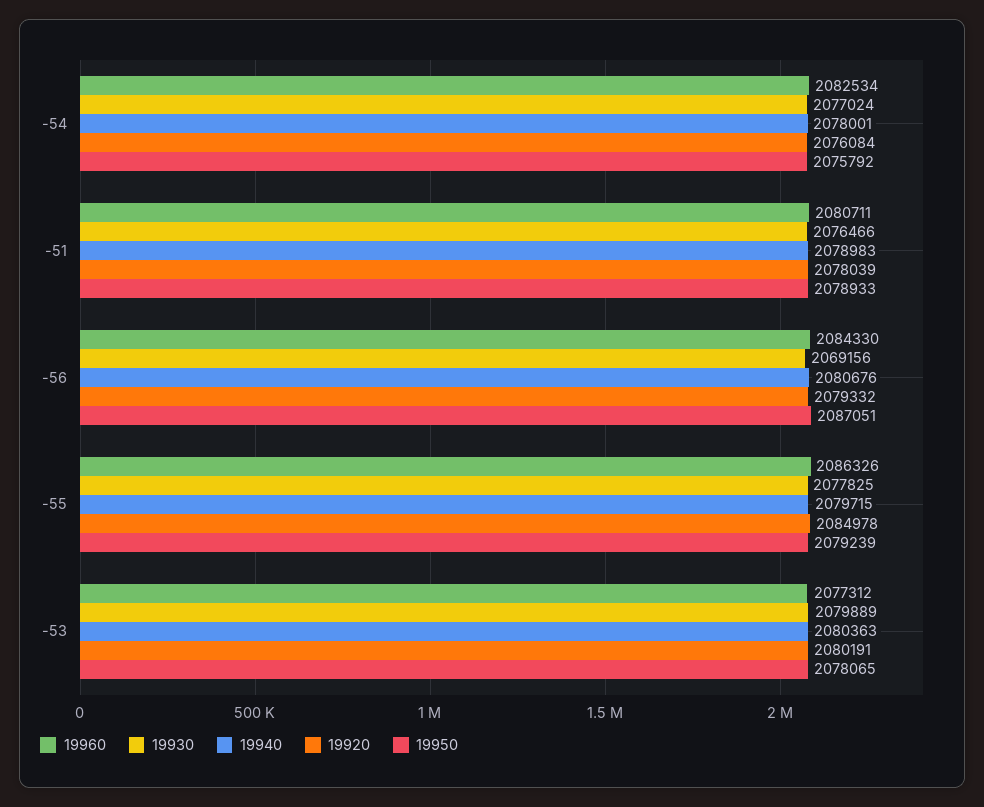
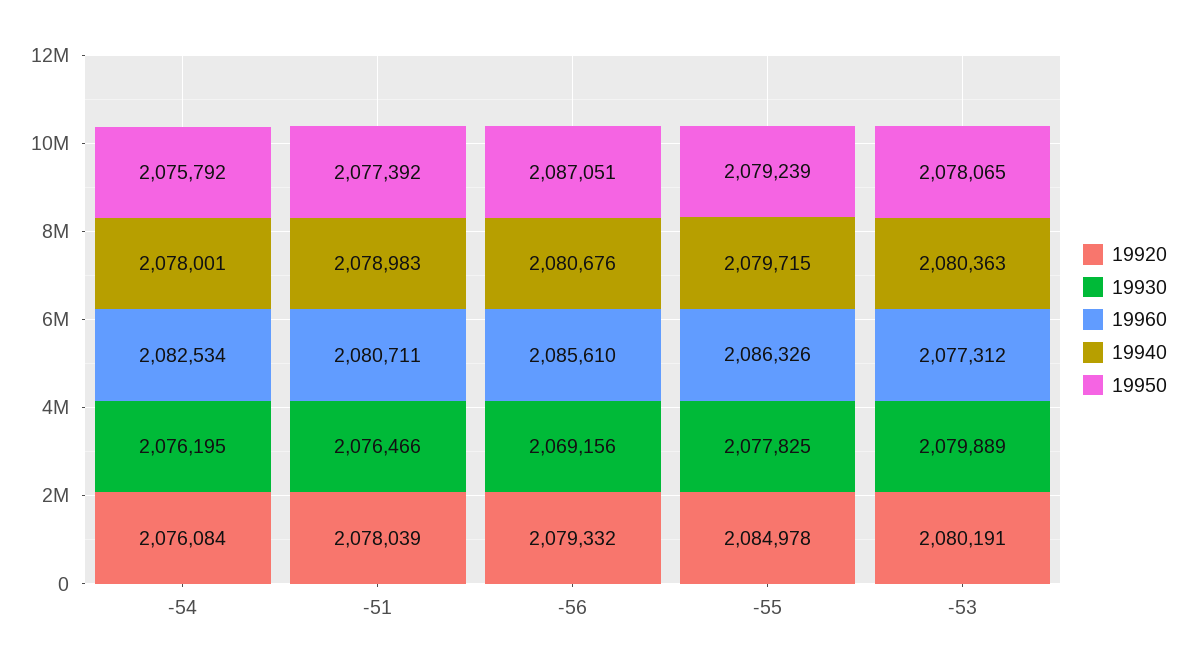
19930, -54: 2077024 -> 2076195
19950, -51: 2078933 -> 2077392
19960, -56: 2084330 -> 2085610

